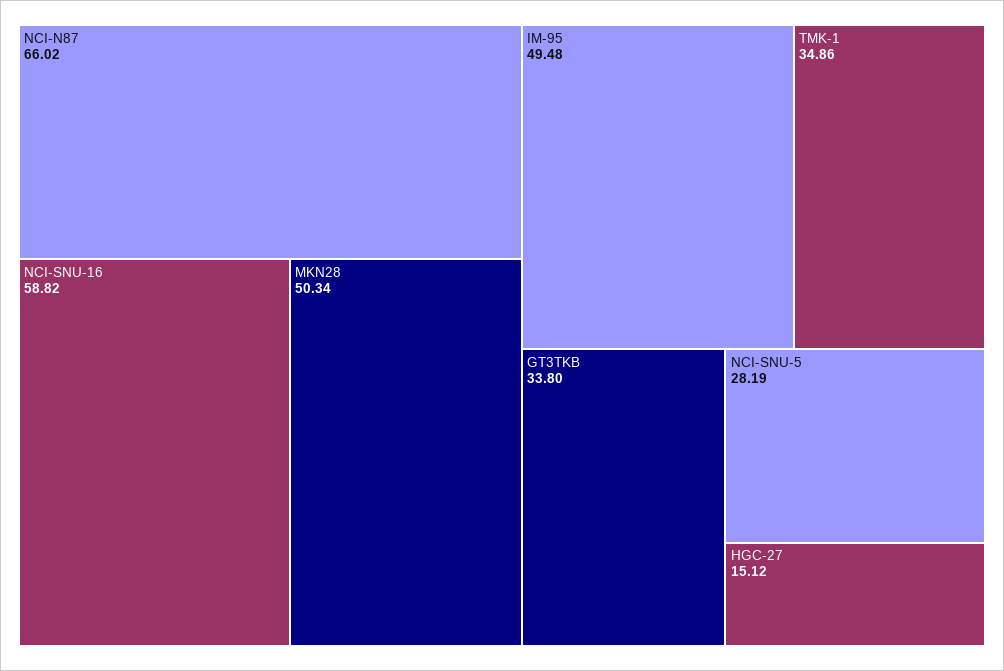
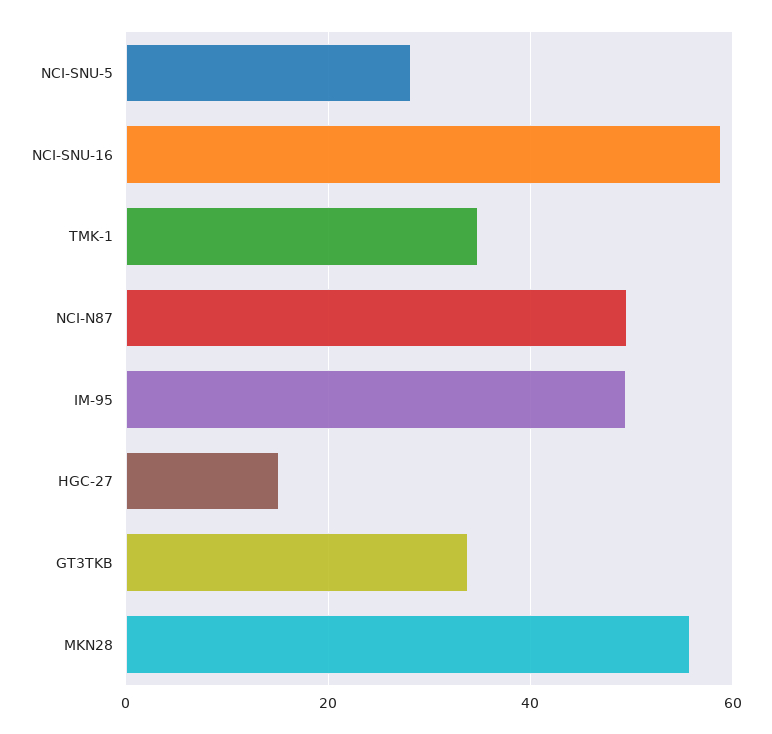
NCI-N87: 66.02 -> 50
MKN28: 50.34 -> 56

